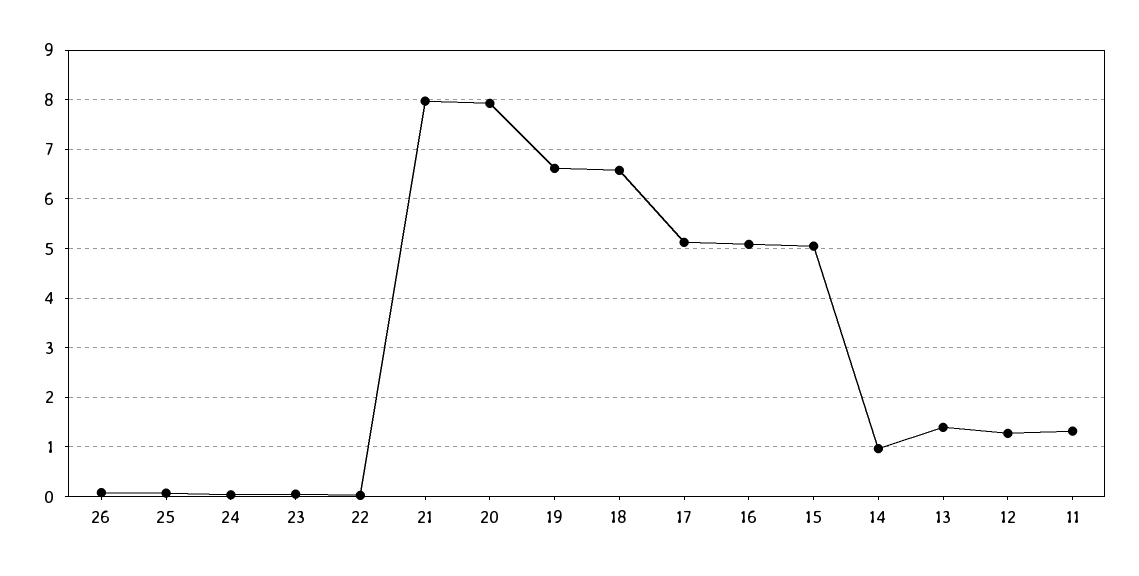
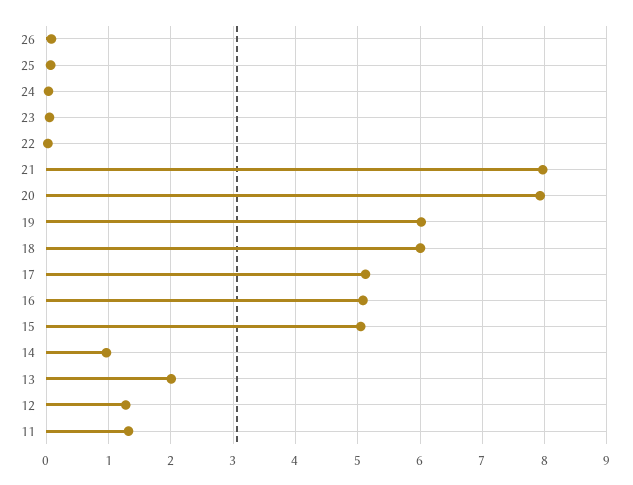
19: 6.6 -> 6
18: 6.6 -> 6
13: 1.4 -> 2

